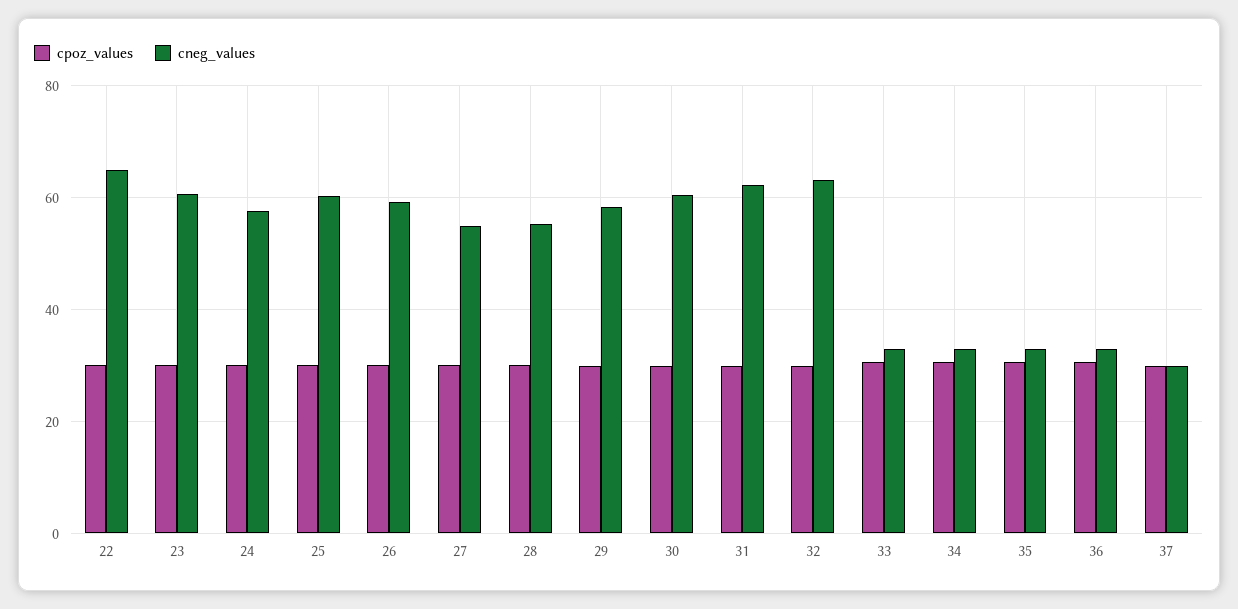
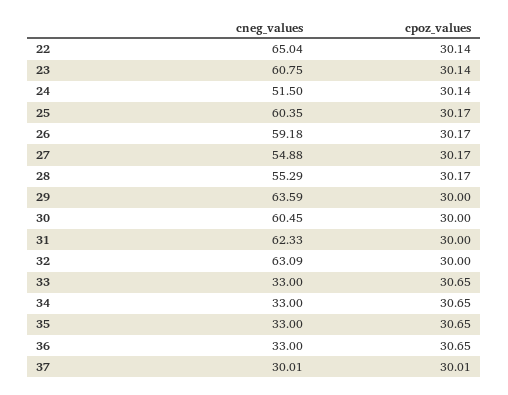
cneg_values, 24: 58 -> 51.5
cneg_values, 29: 58 -> 63.59

